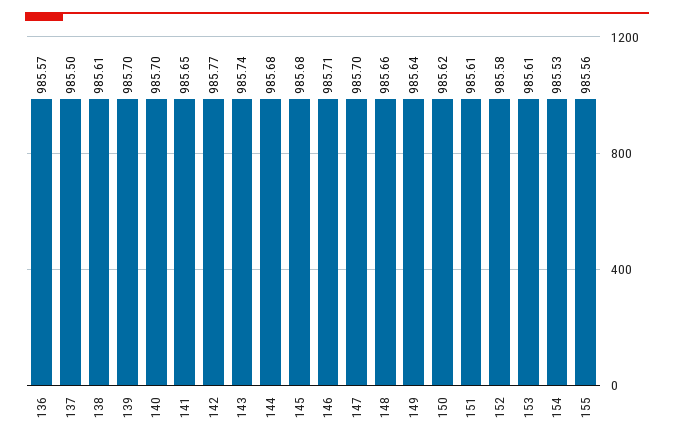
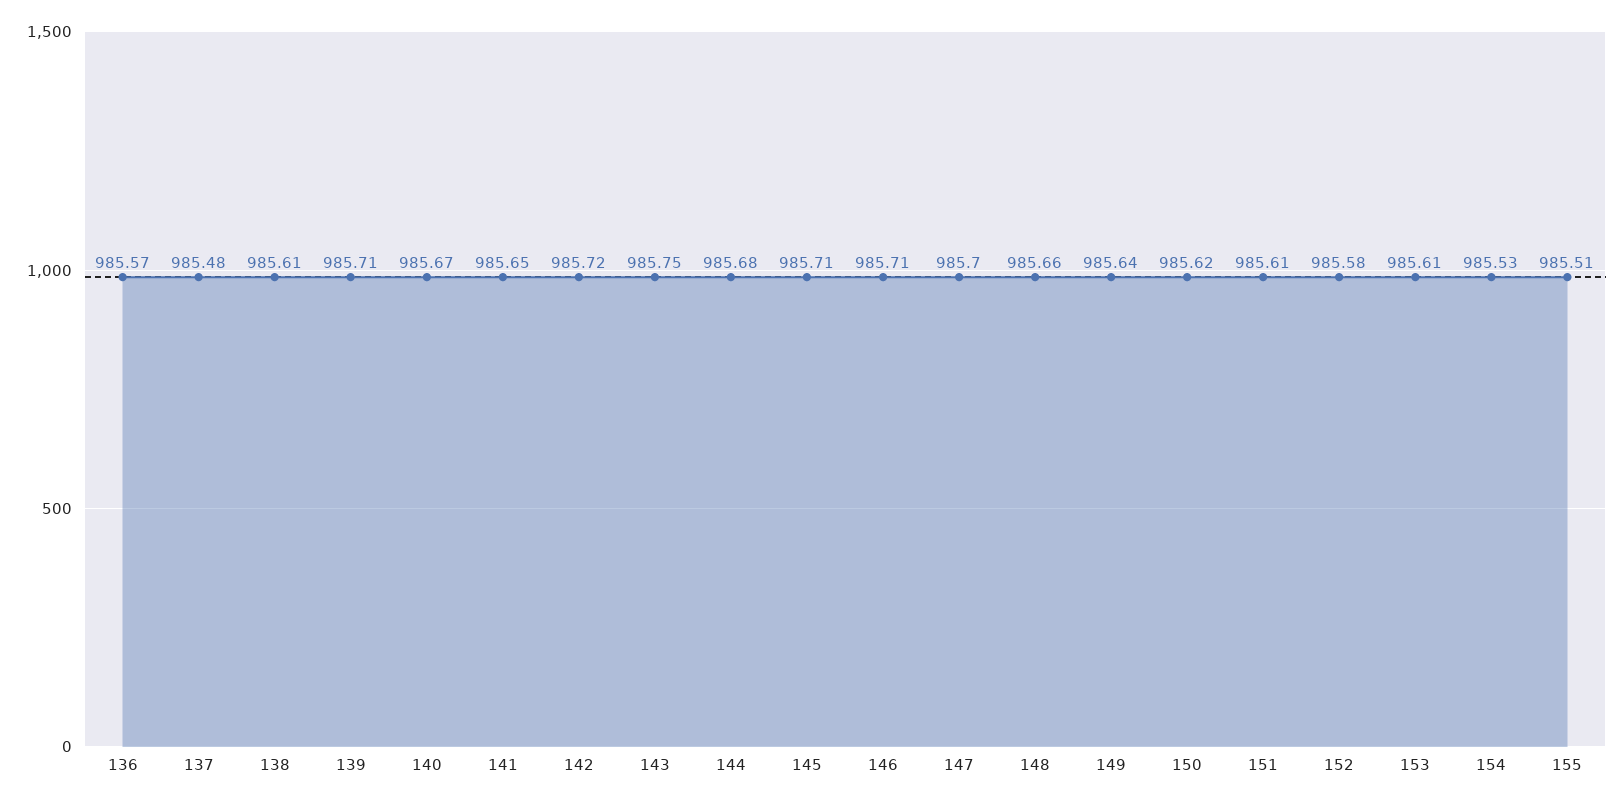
137: 985.5 -> 985.48
139: 985.7 -> 985.71
140: 985.7 -> 985.67
142: 985.77 -> 985.72
143: 985.74 -> 985.75
145: 985.68 -> 985.71
155: 985.56 -> 985.51

